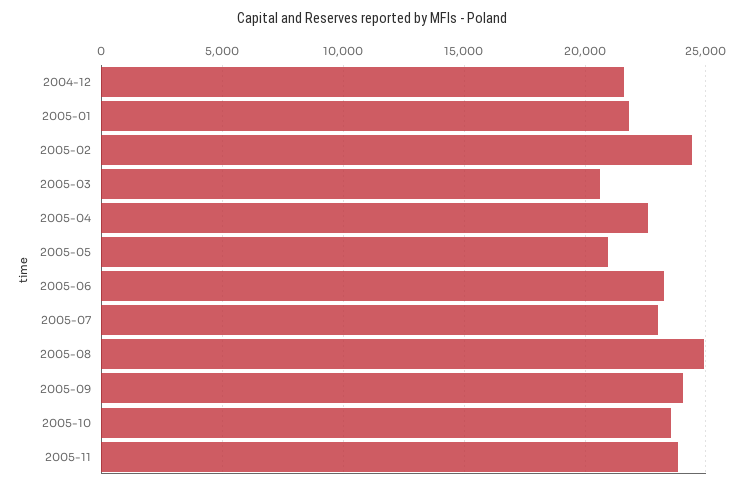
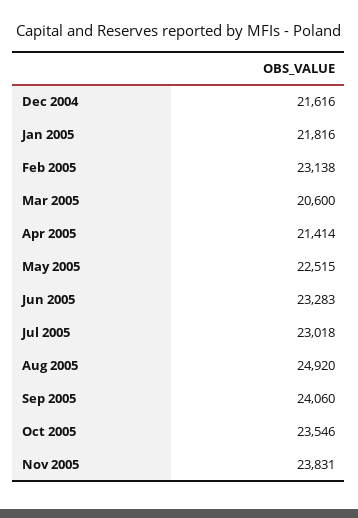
2005-02: 24500 -> 23138
2005-04: 22500 -> 21414
2005-05: 21000 -> 22515

